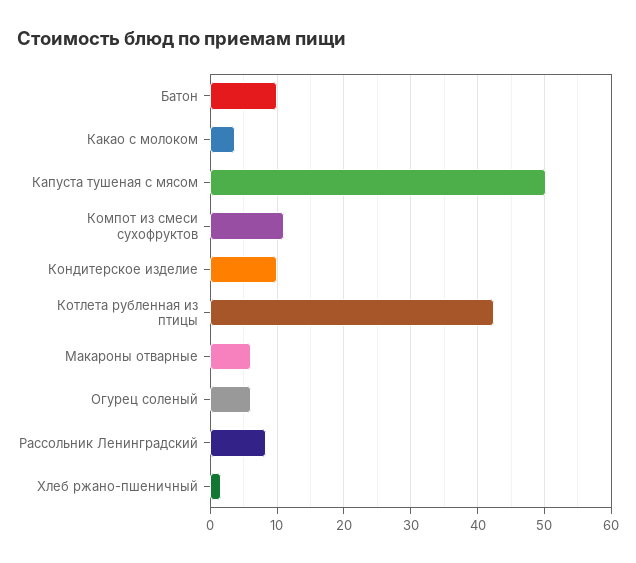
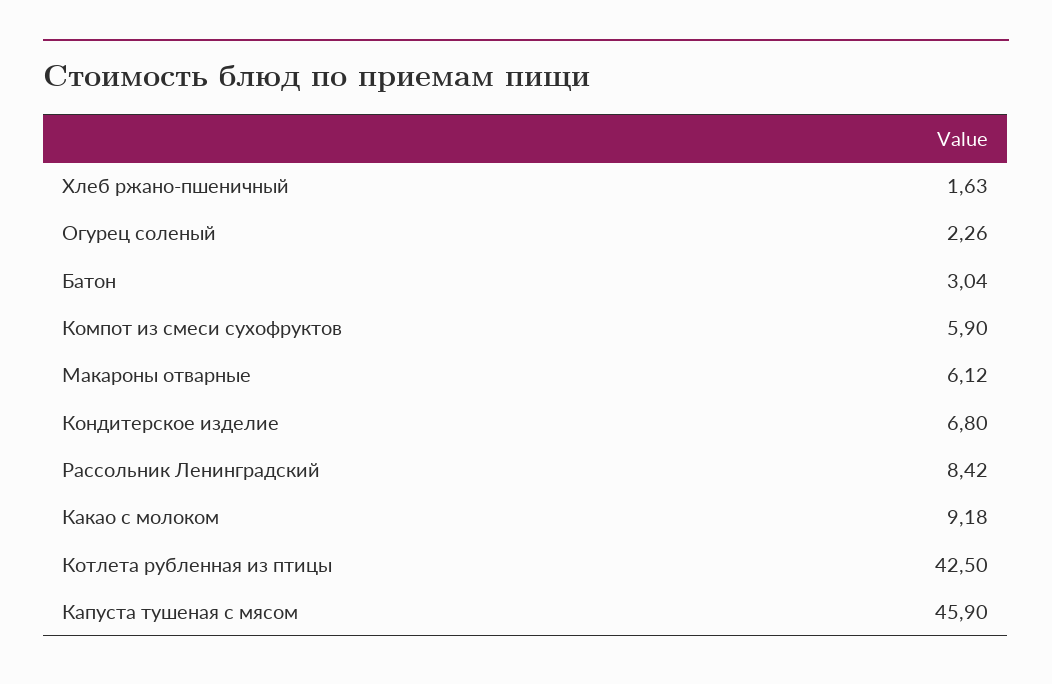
Батон: 10 -> 3.04
Какао с молоком: 4 -> 9.18
Капуста тушеная с мясом: 50 -> 45.9
Компот из смеси сухофруктов: 11 -> 5.9
Кондитерское изделие: 10 -> 6.8
Огурец соленый: 6 -> 2.26

